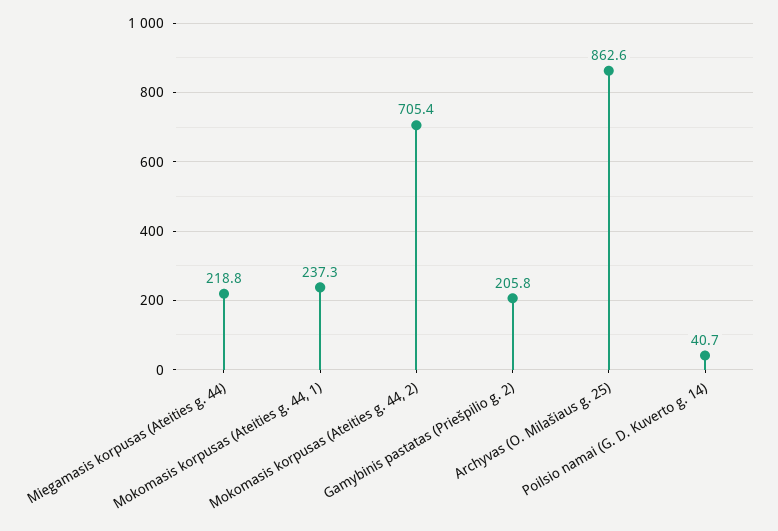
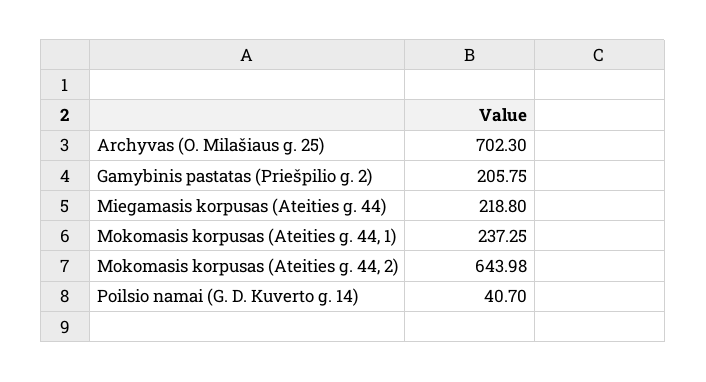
Mokomasis korpusas (Ateities g. 44, 2): 705.4 -> 643.98
Archyvas (O. Milašiaus g. 25): 862.6 -> 702.3

